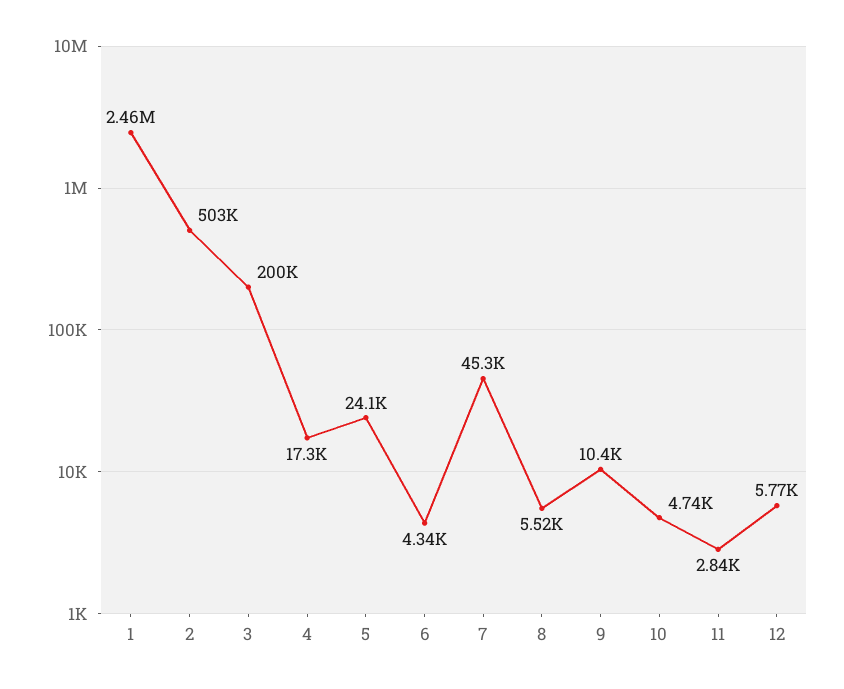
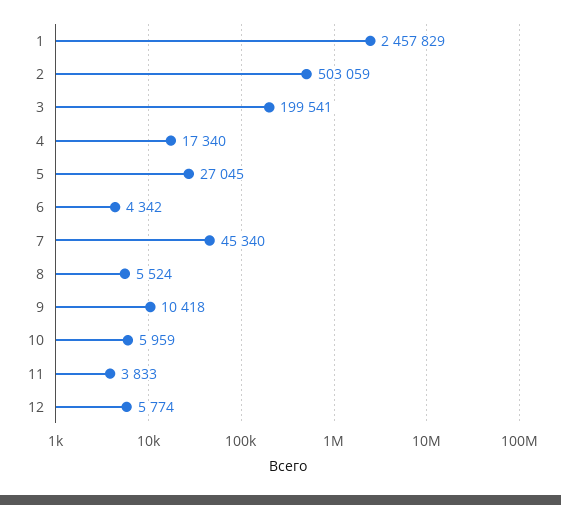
5: 24100 -> 27045
10: 4740 -> 5959
11: 2840 -> 3833

